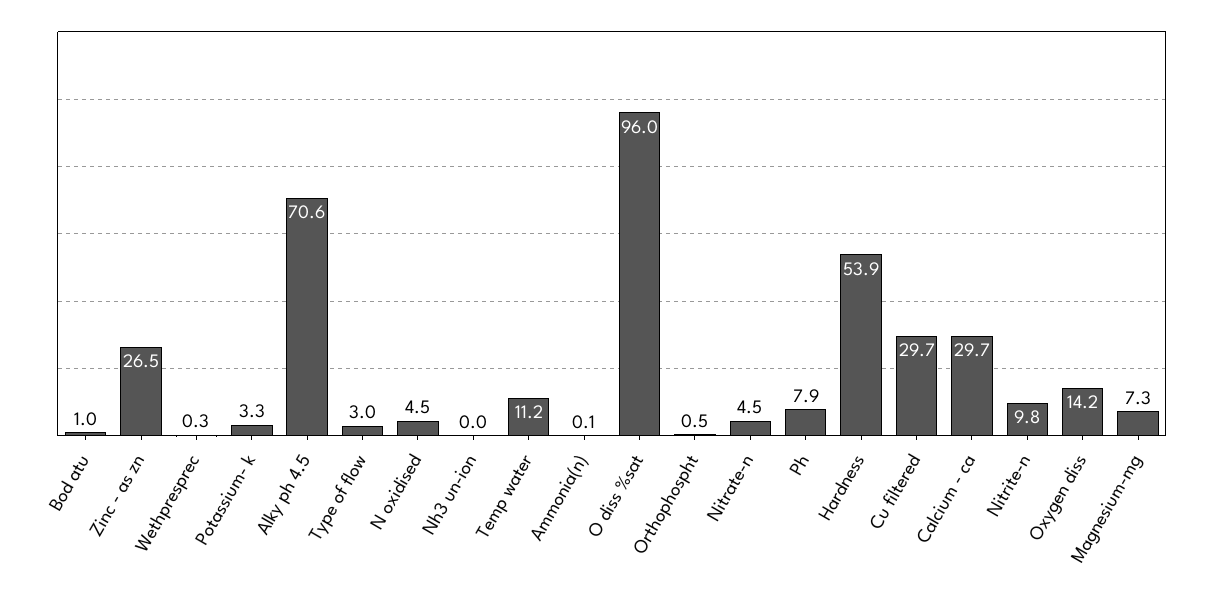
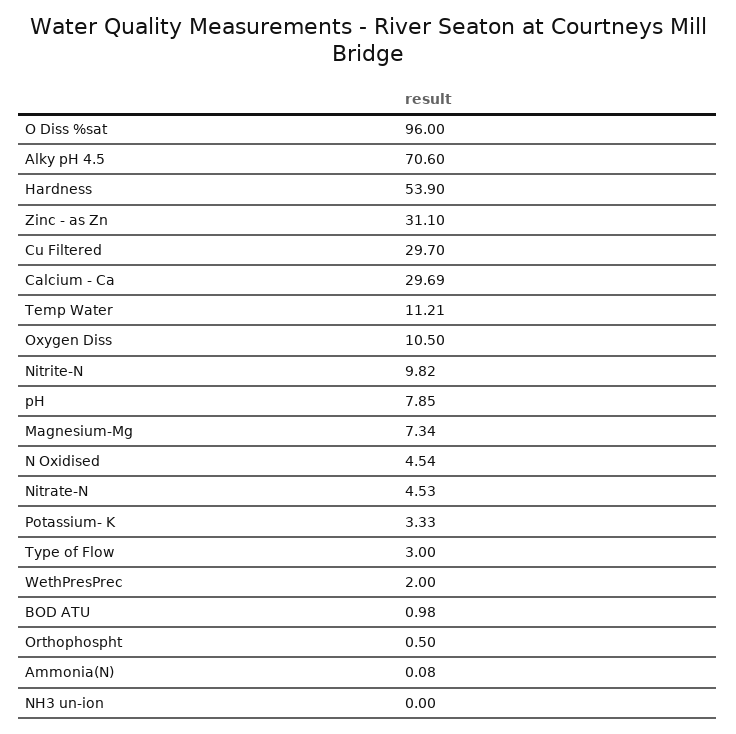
Zinc - as zn: 26.5 -> 31.1
Wethpresprec: 0.3 -> 2
Oxygen diss: 14.2 -> 10.5

